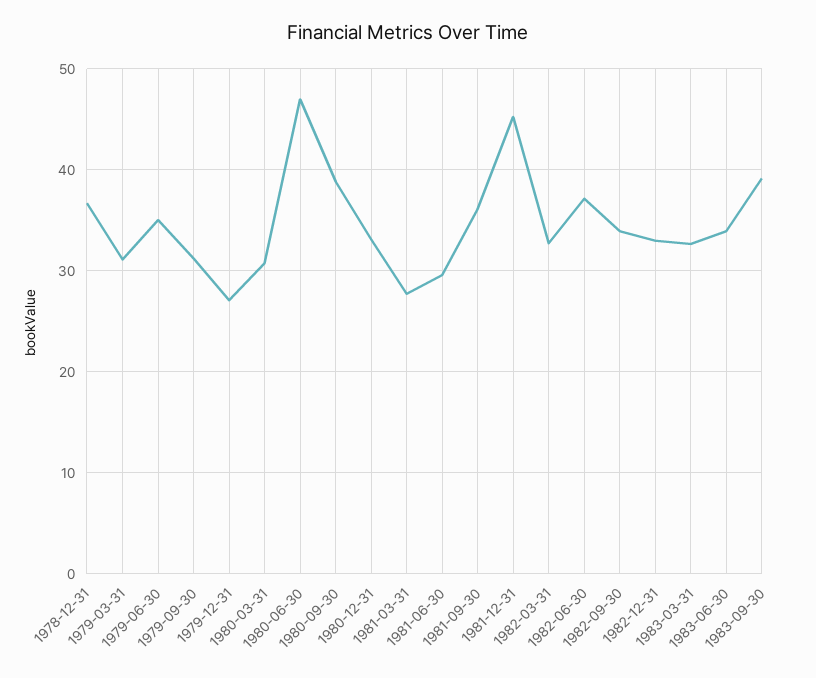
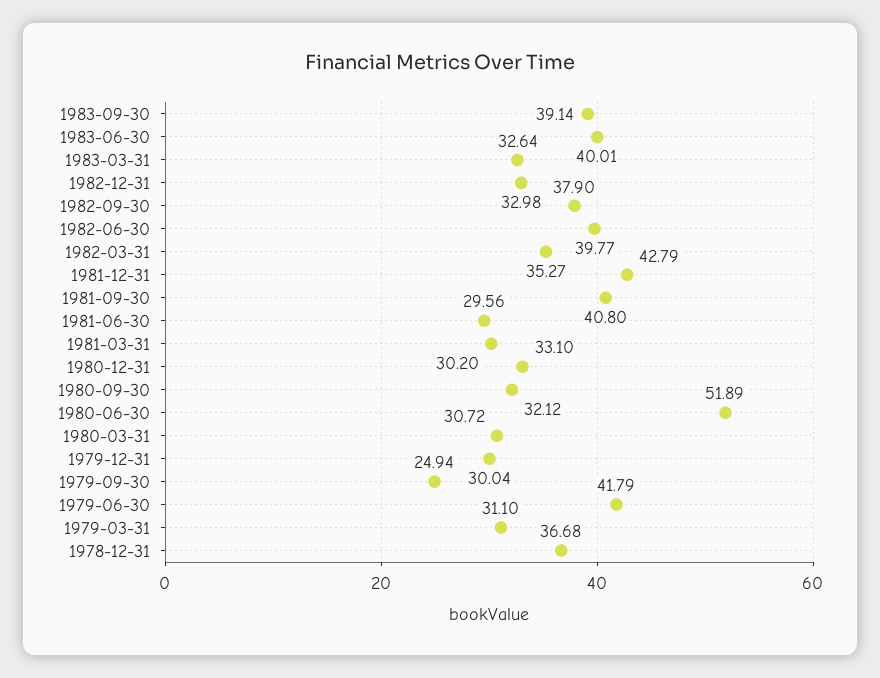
1979-06-30: 35 -> 41.79
1979-09-30: 31 -> 24.94
1979-12-31: 27 -> 30.04
1980-06-30: 47 -> 51.89
1980-09-30: 39 -> 32.12
1981-03-31: 28 -> 30.2
1981-09-30: 36 -> 40.8
1981-12-31: 45 -> 42.79
1982-03-31: 33 -> 35.27
1982-06-30: 37 -> 39.77
1982-09-30: 34 -> 37.9
1983-06-30: 34 -> 40.01

